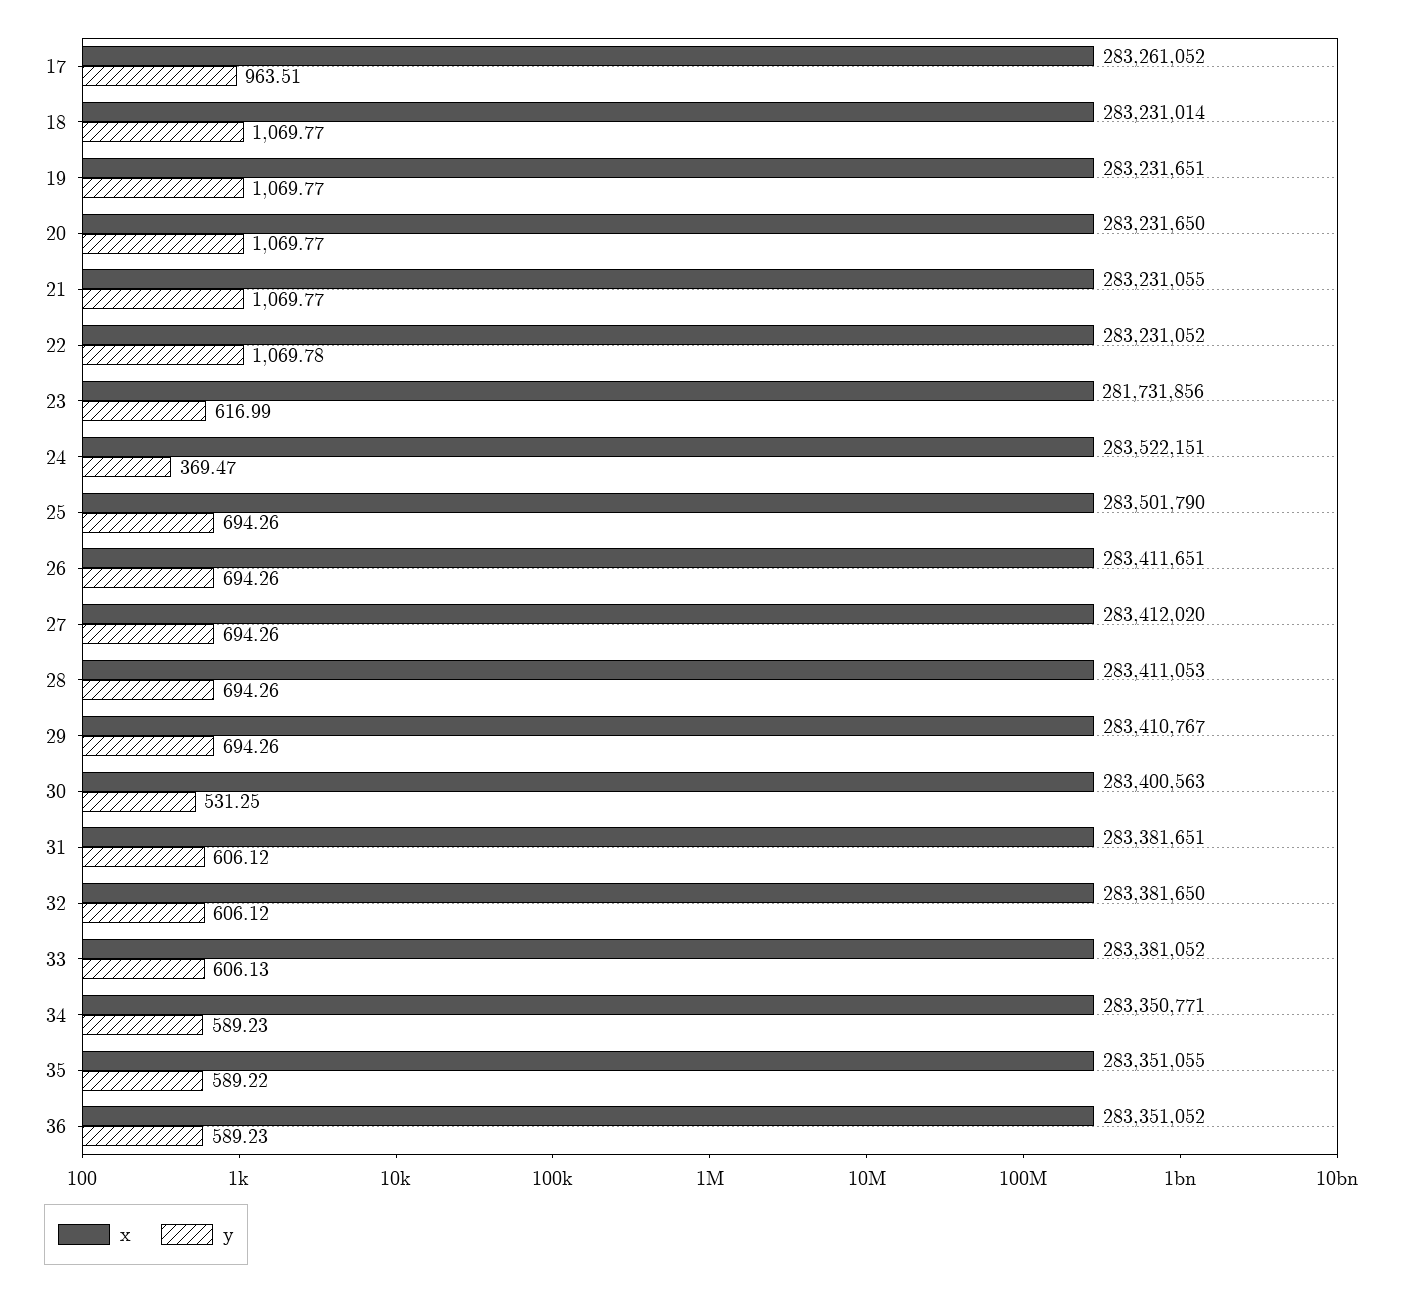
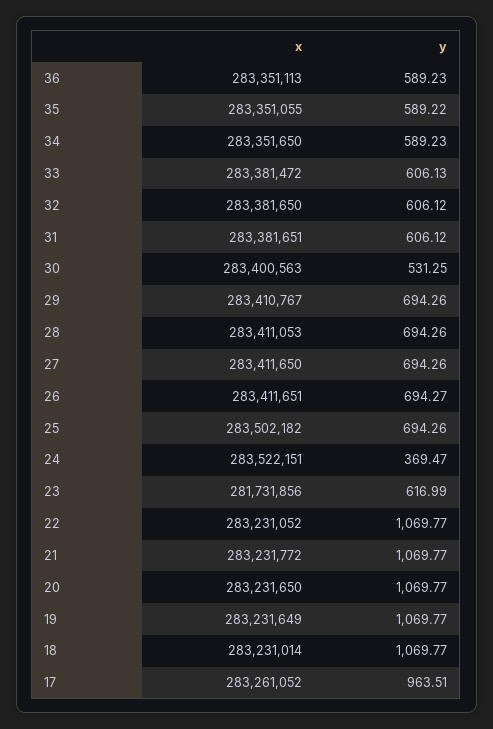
x, 19: 283231651 -> 283231649
x, 21: 283231055 -> 283231772
y, 22: 1069.78 -> 1069.77
x, 25: 283501790 -> 283502182
y, 26: 694.26 -> 694.27
x, 27: 283412020 -> 283411650
x, 33: 283381052 -> 283381472
x, 34: 283350771 -> 283351650
x, 36: 283351052 -> 283351113

